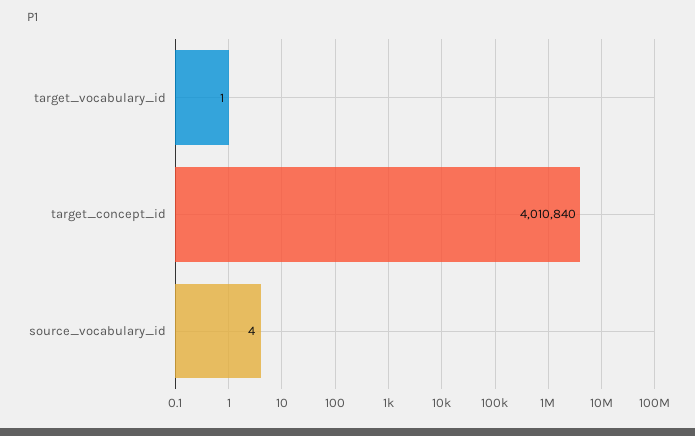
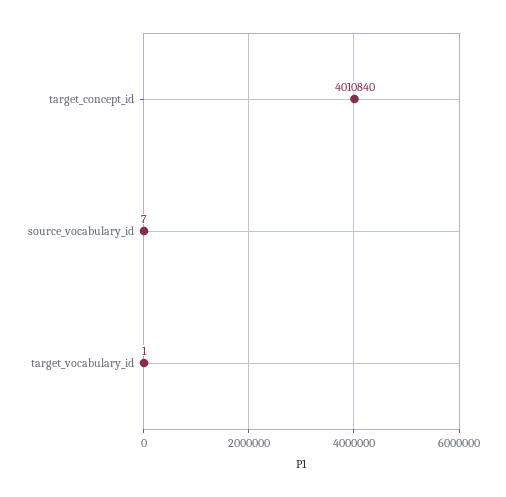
source_vocabulary_id: 4 -> 7

